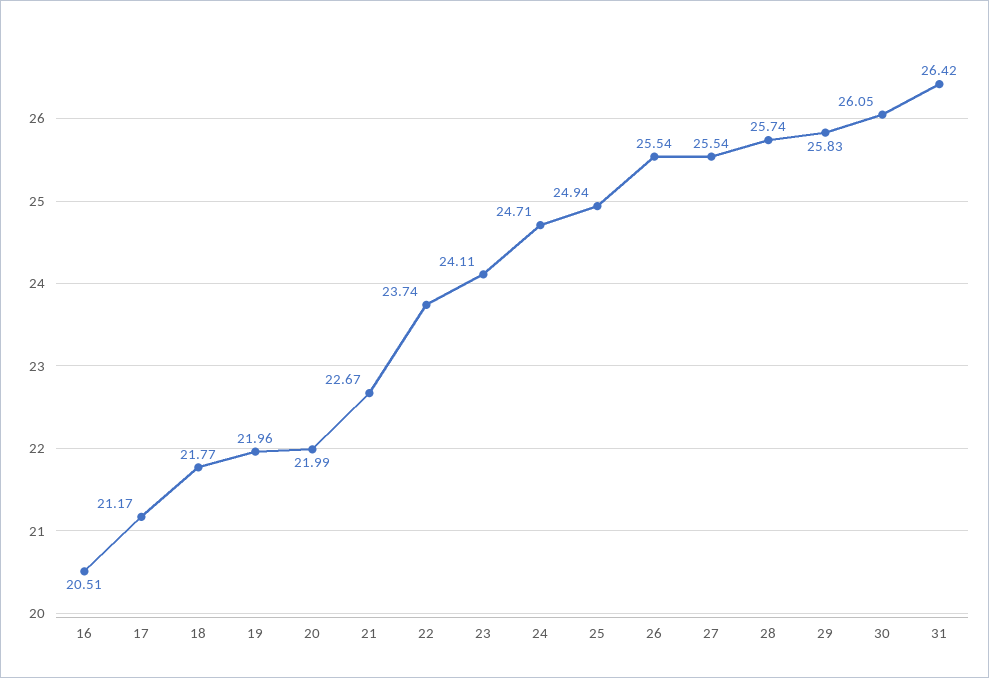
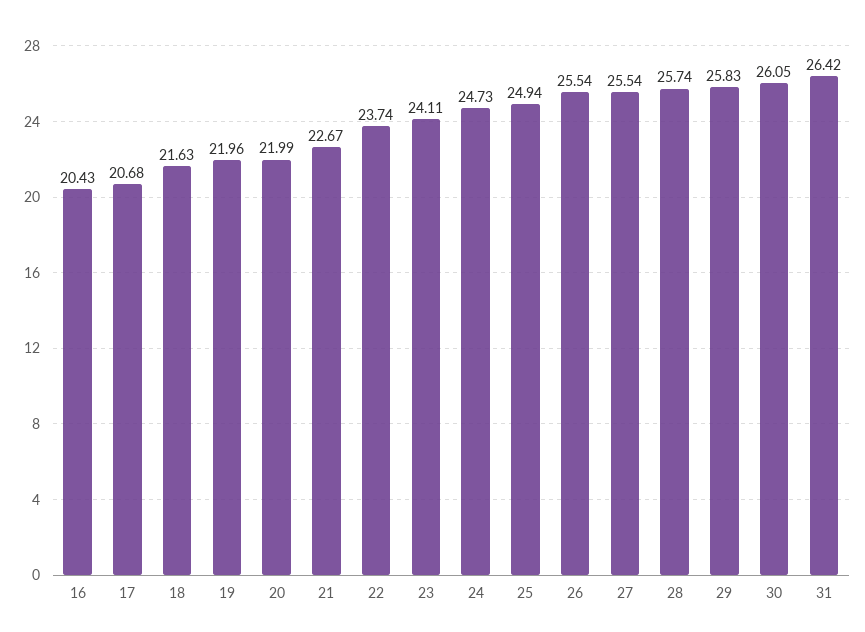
16: 20.51 -> 20.43
17: 21.17 -> 20.68
18: 21.77 -> 21.63
24: 24.71 -> 24.73

